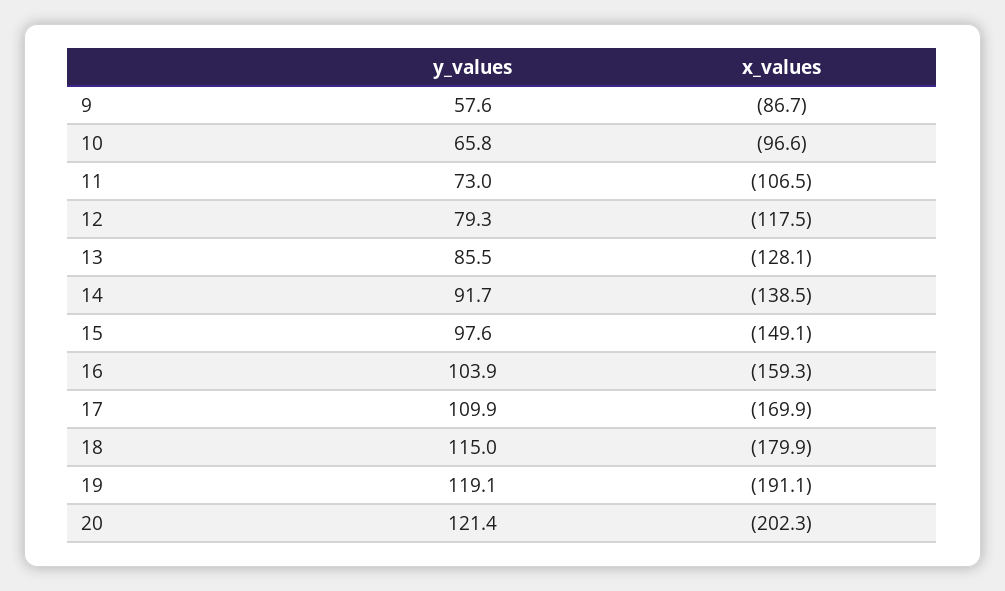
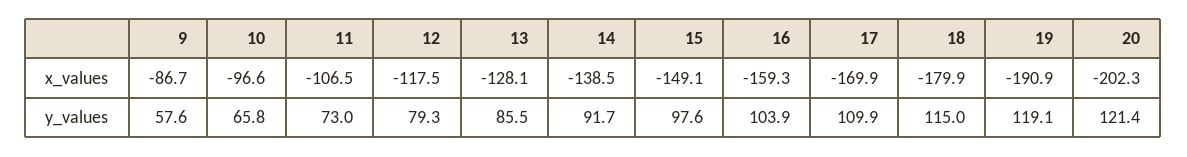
x_values, 19: -191.1 -> -190.9

